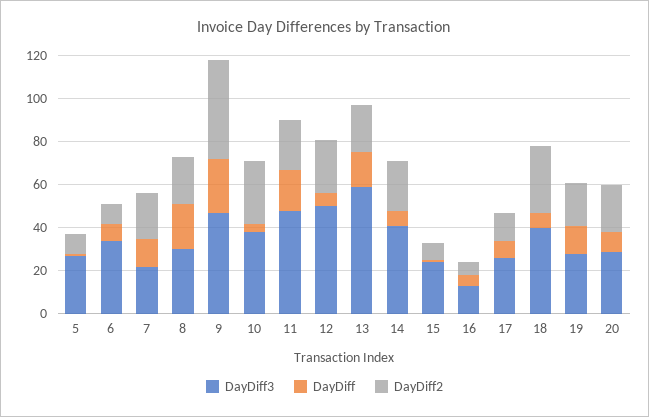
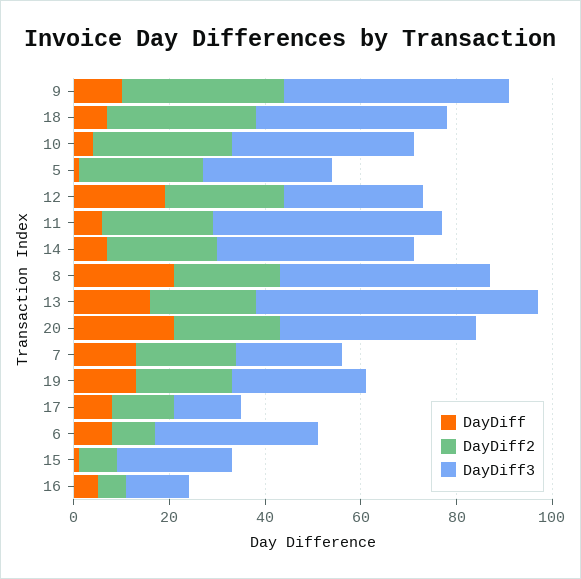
DayDiff2, 5: 10 -> 25
DayDiff3, 8: 30 -> 45
DayDiff, 9: 25 -> 10
DayDiff2, 9: 45 -> 35
DayDiff, 11: 20 -> 5
DayDiff3, 12: 50 -> 30
DayDiff, 12: 5 -> 20
DayDiff3, 17: 25 -> 15
DayDiff3, 20: 30 -> 40
DayDiff, 20: 10 -> 20

